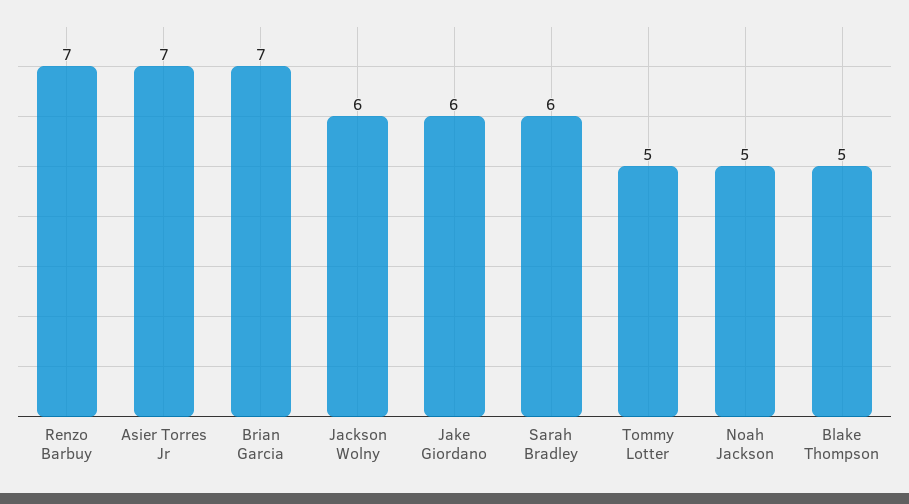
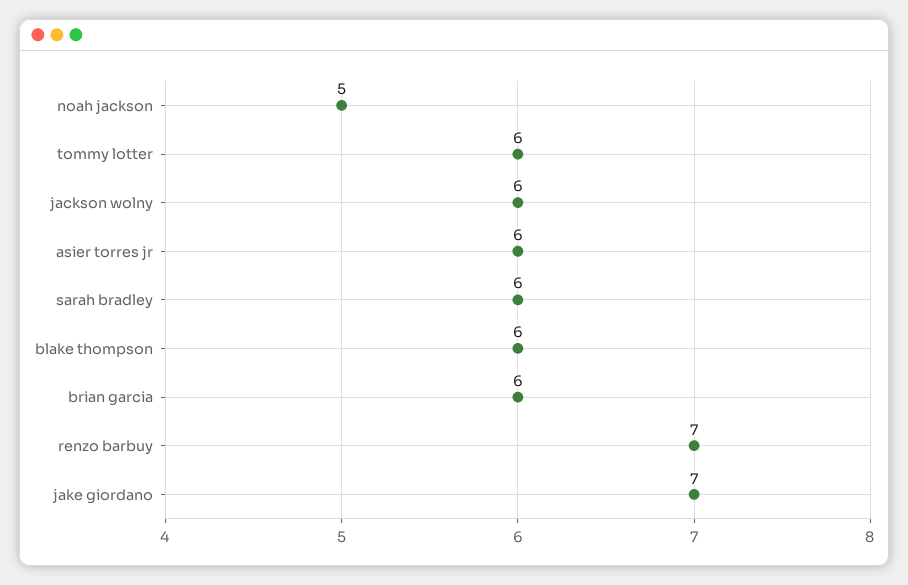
Asier Torres Jr: 7 -> 6
Brian Garcia: 7 -> 6
Jake Giordano: 6 -> 7
Tommy Lotter: 5 -> 6
Blake Thompson: 5 -> 6

